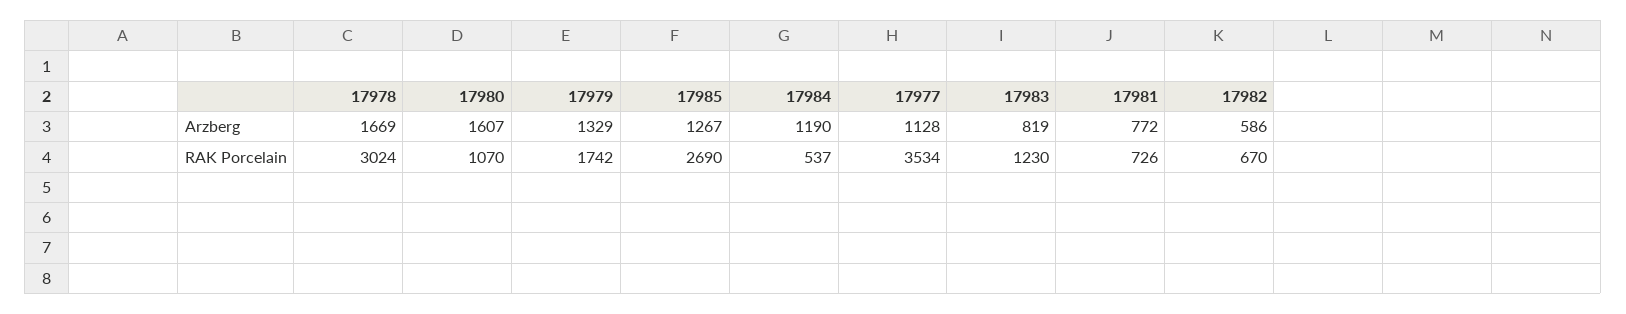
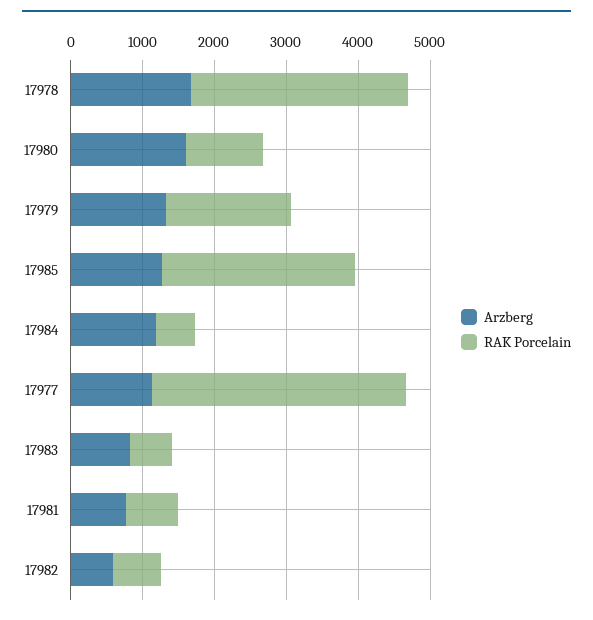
RAK Porcelain, 17983: 1230 -> 600

